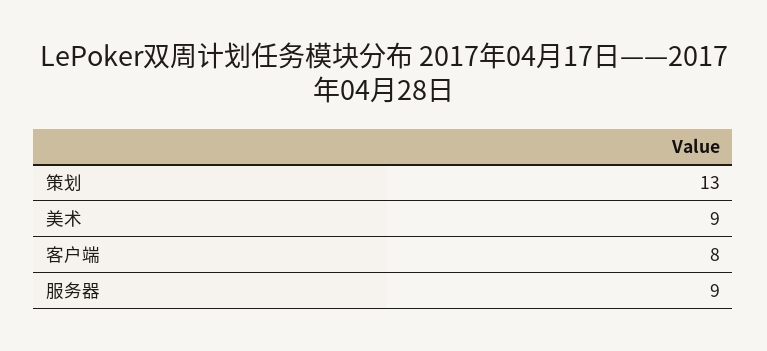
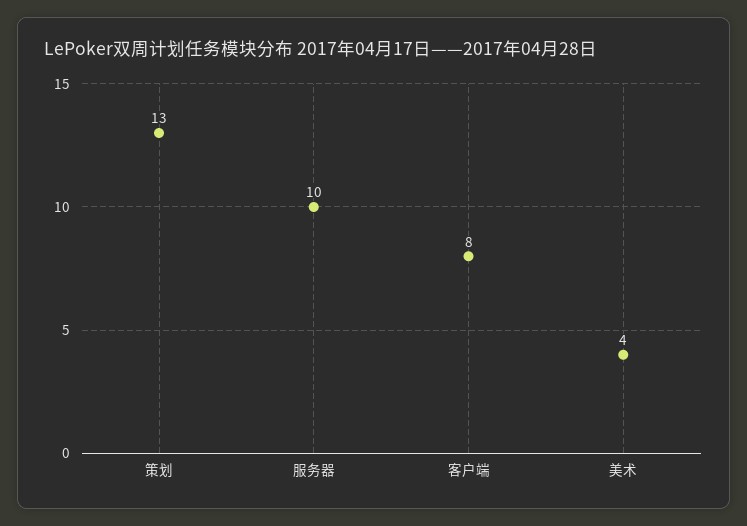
美术: 9 -> 4
服务器: 9 -> 10

